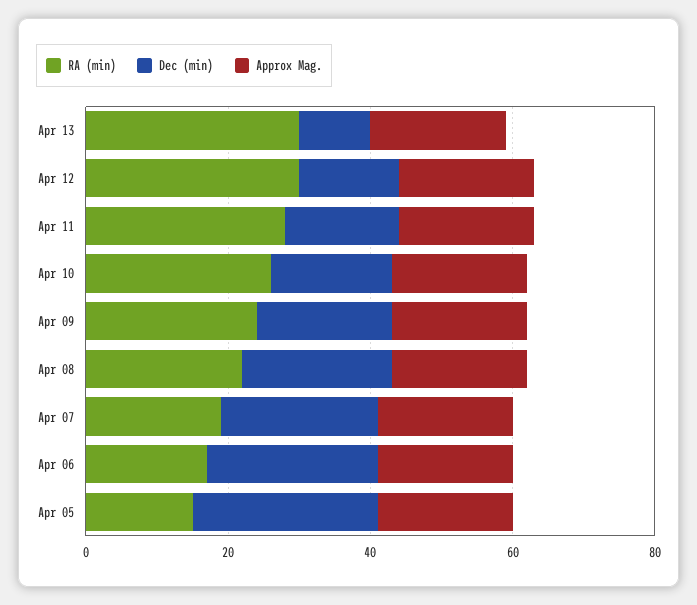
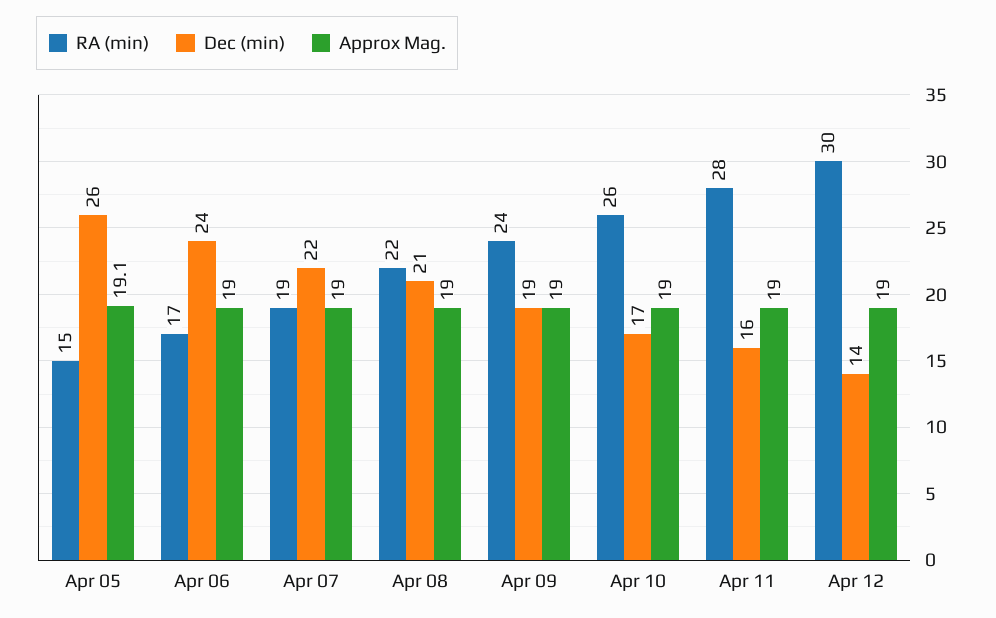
RA (min), Apr 13: 30 -> none
Dec (min), Apr 13: 10 -> none
Approx Mag., Apr 13: 20 -> none

